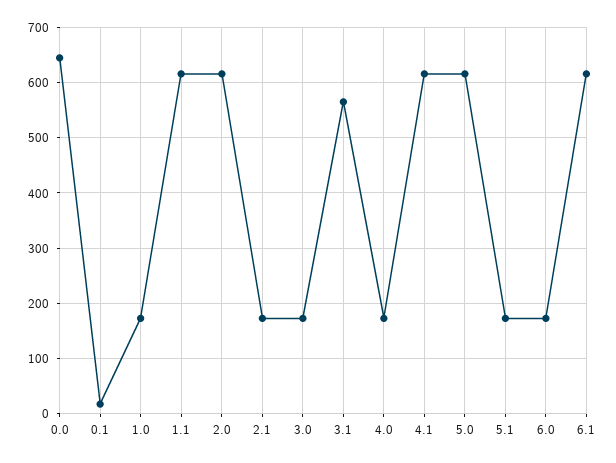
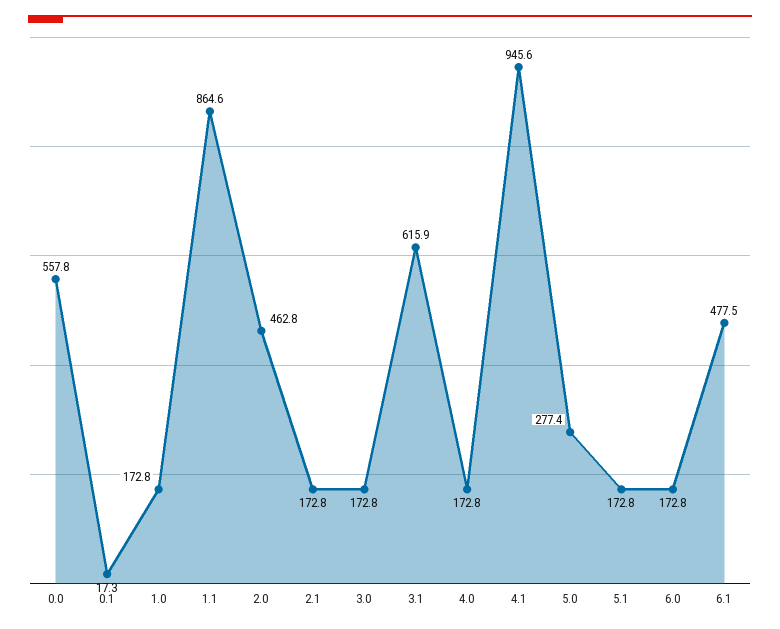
0.0: 640 -> 557.8
1.1: 620 -> 864.6
2.0: 620 -> 462.8
3.1: 560 -> 615.9
4.1: 620 -> 945.6
5.0: 620 -> 277.4
6.1: 620 -> 477.5

